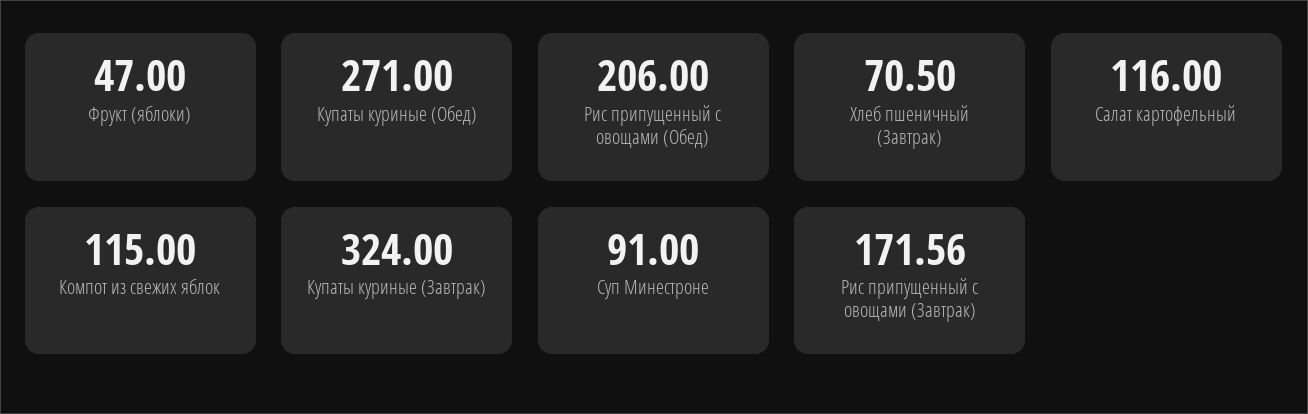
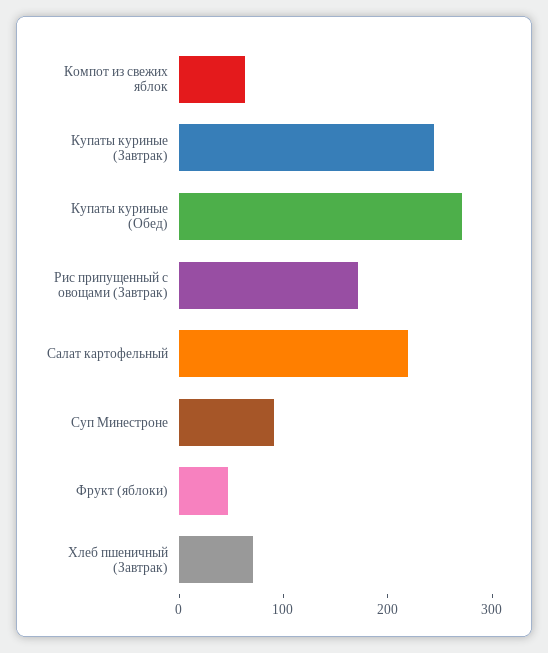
Рис припущенный с овощами (Обед): 206 -> none
Салат картофельный: 116 -> 220
Компот из свежих яблок: 115 -> 60
Купаты куриные (Завтрак): 324 -> 240

